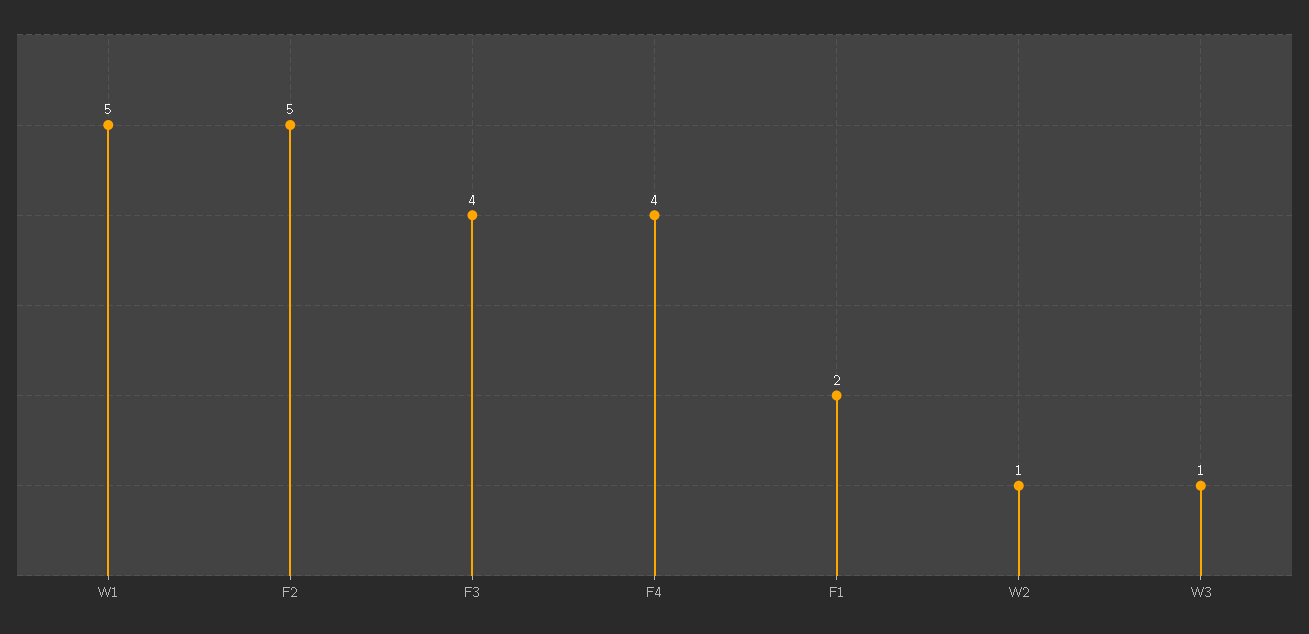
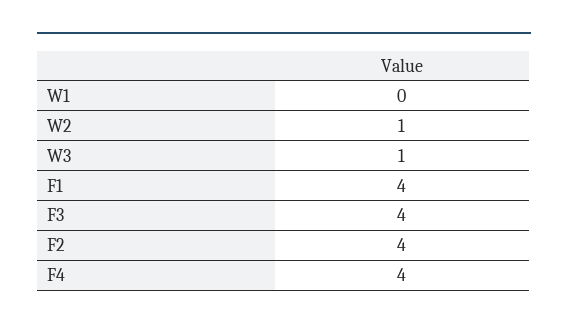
W1: 5 -> 0
F2: 5 -> 4
F1: 2 -> 4

